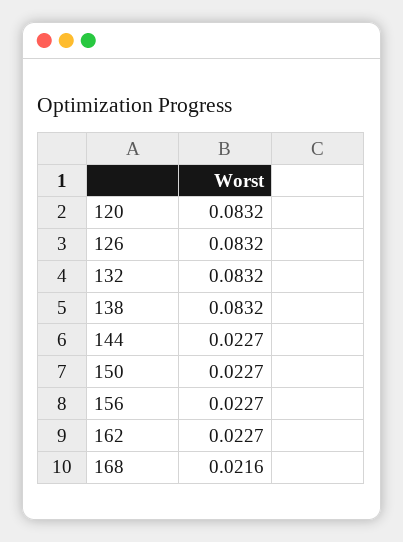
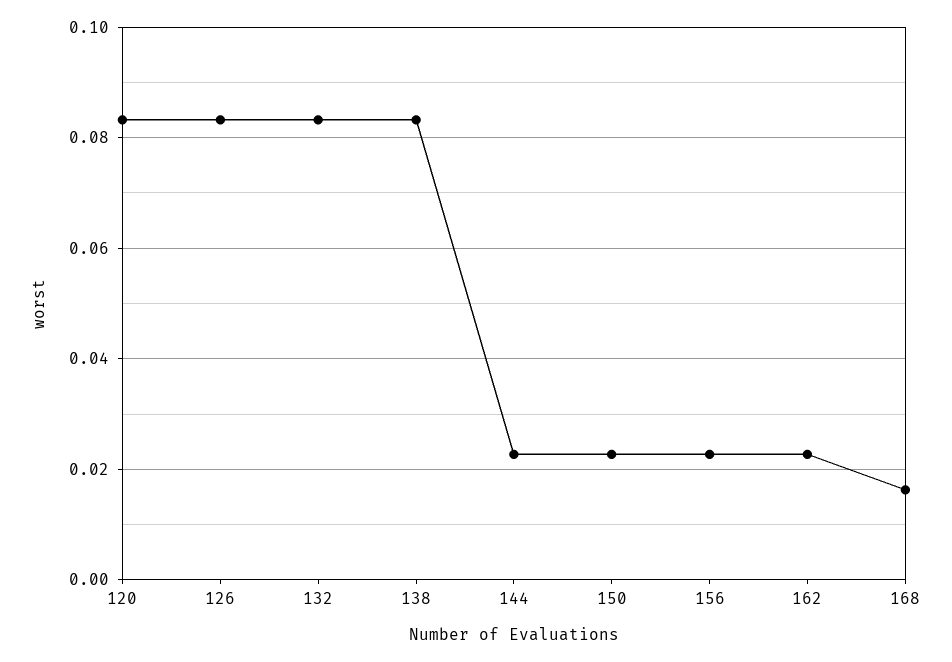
168: 0.0216 -> 0.016

